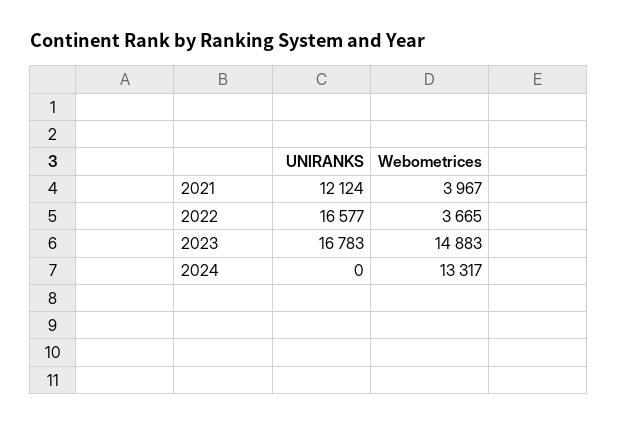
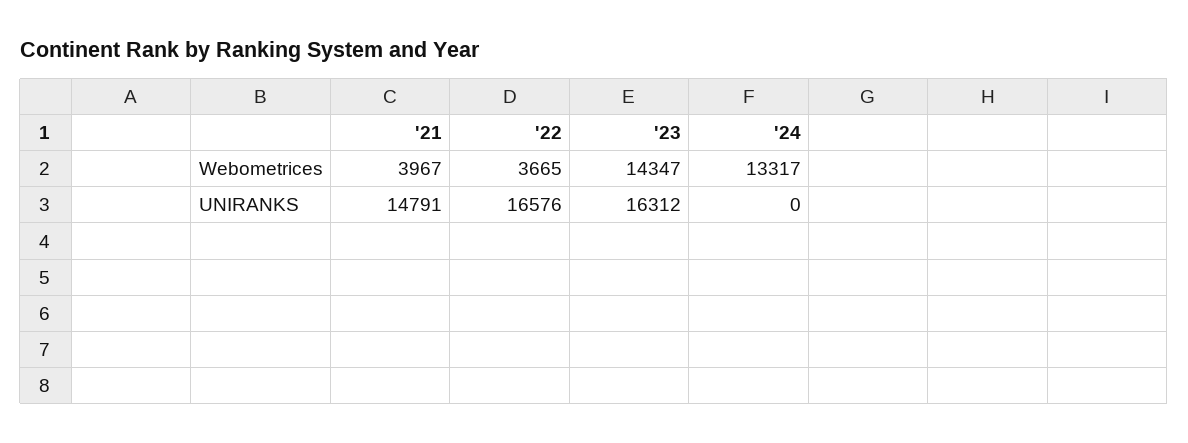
UNIRANKS, 2021: 12124 -> 14791
UNIRANKS, 2022: 16577 -> 16576
UNIRANKS, 2023: 16783 -> 16312
Webometrices, 2023: 14883 -> 14347

